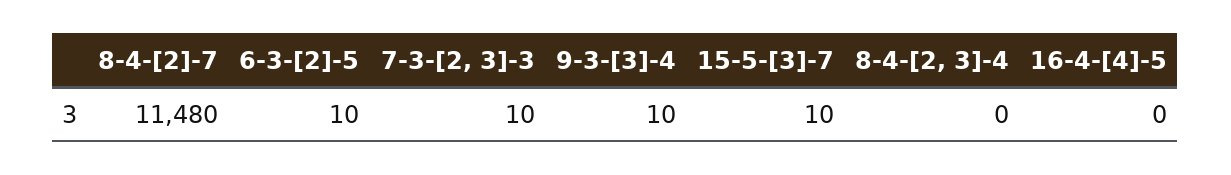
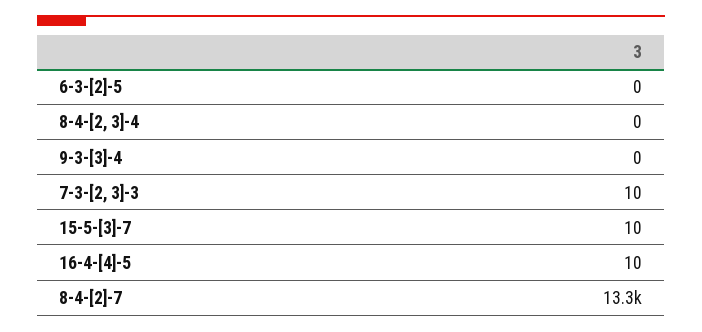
8-4-[2]-7: 11480 -> 13300
6-3-[2]-5: 10 -> 0
9-3-[3]-4: 10 -> 0
16-4-[4]-5: 0 -> 10

